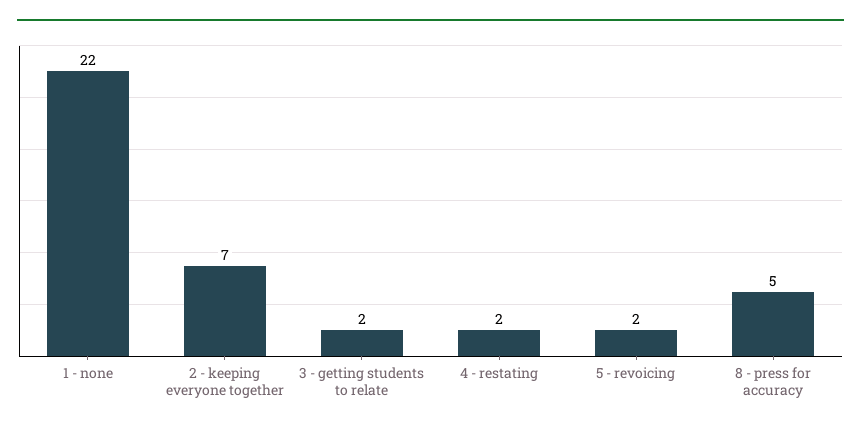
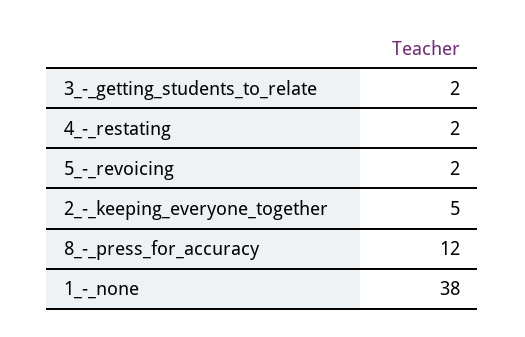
1 - none: 22 -> 38
2 - keeping everyone together: 7 -> 5
8 - press for accuracy: 5 -> 12

